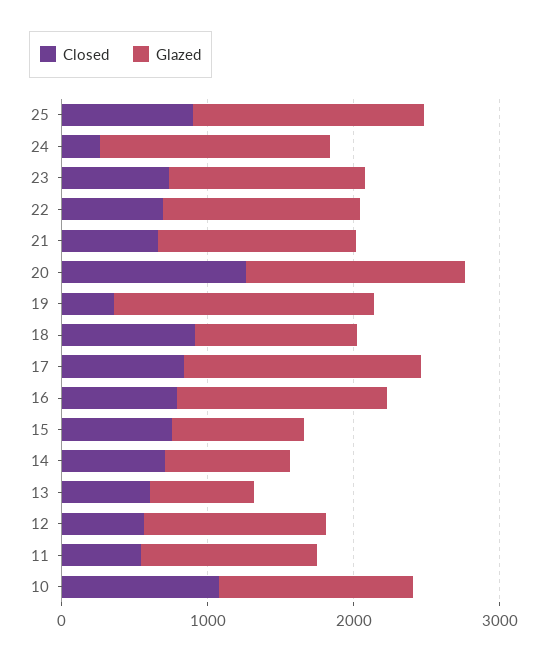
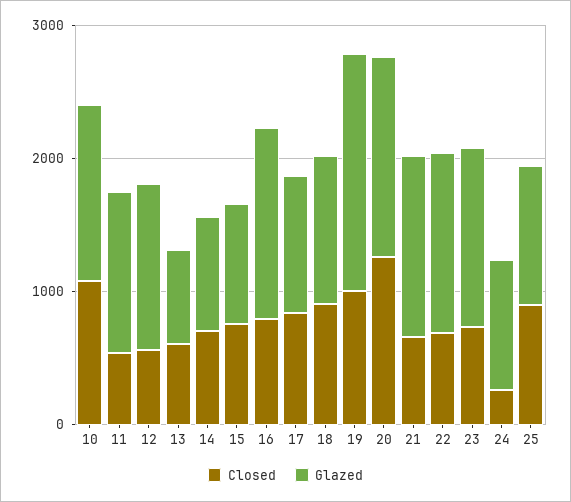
Glazed, 25: 1600 -> 1000
Glazed, 24: 1600 -> 1000
Closed, 19: 400 -> 1000
Glazed, 17: 1600 -> 1000

